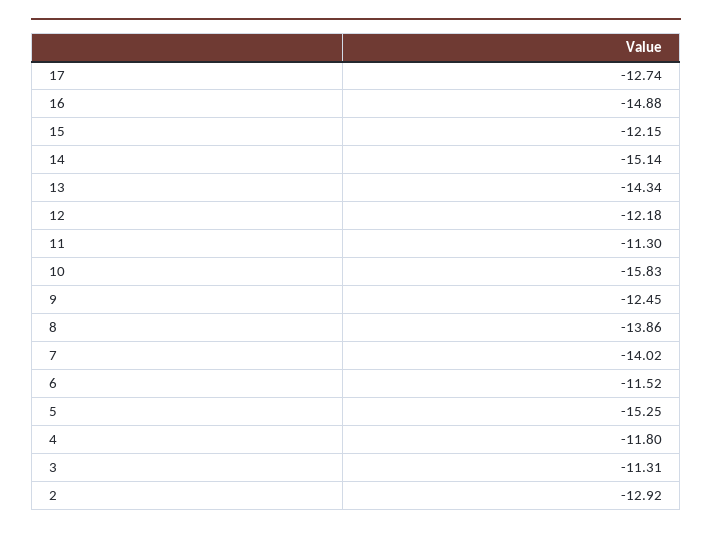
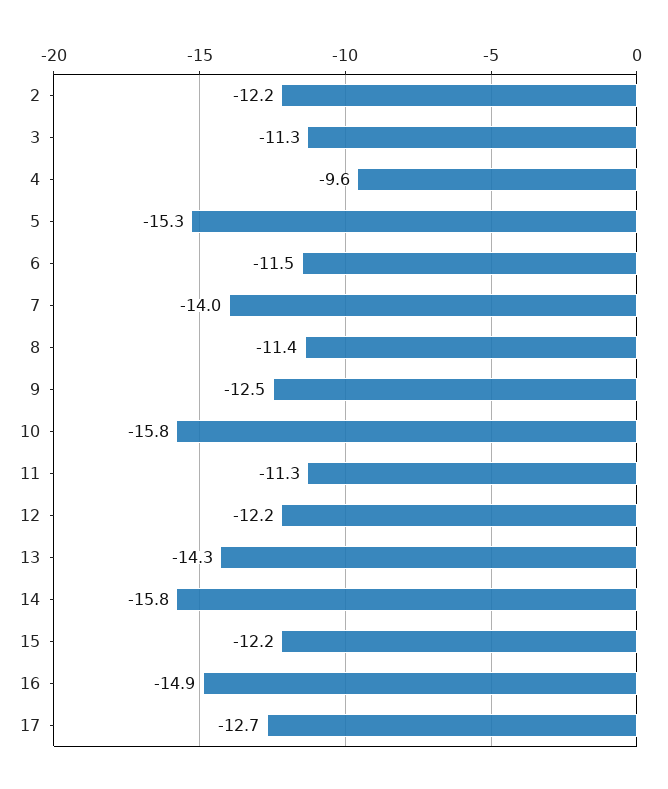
14: -15.14 -> -15.8
8: -13.86 -> -11.4
4: -11.8 -> -9.6
2: -12.92 -> -12.2

